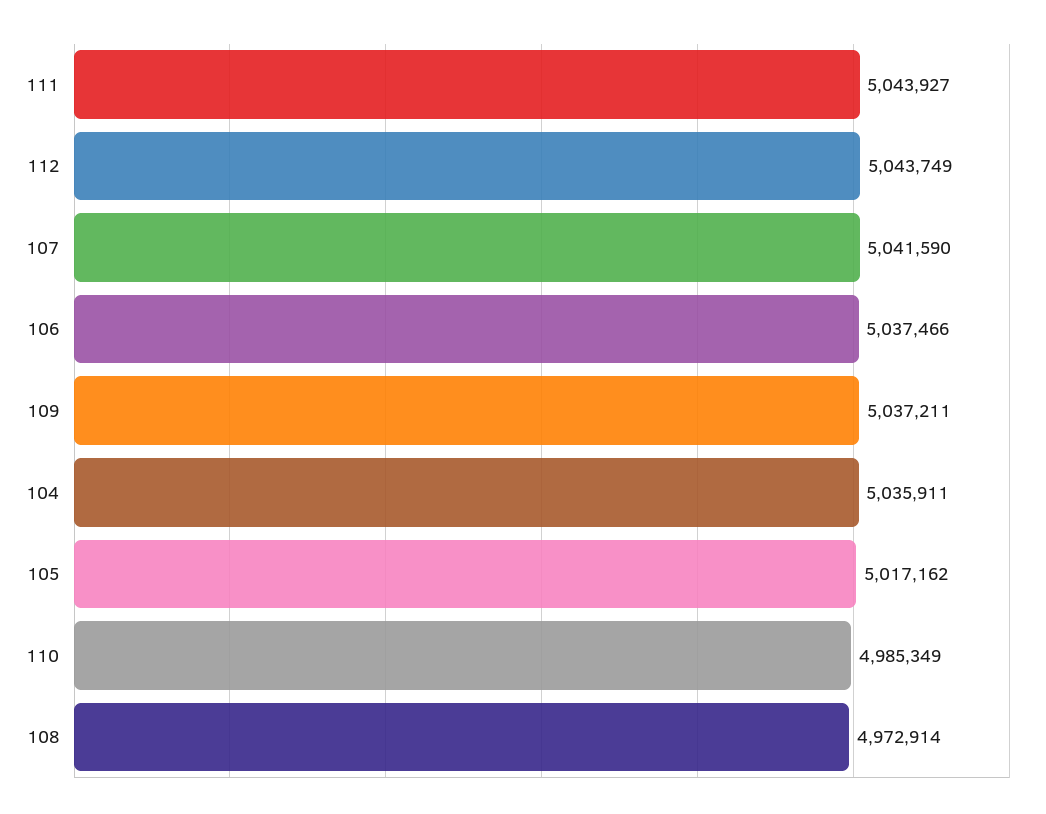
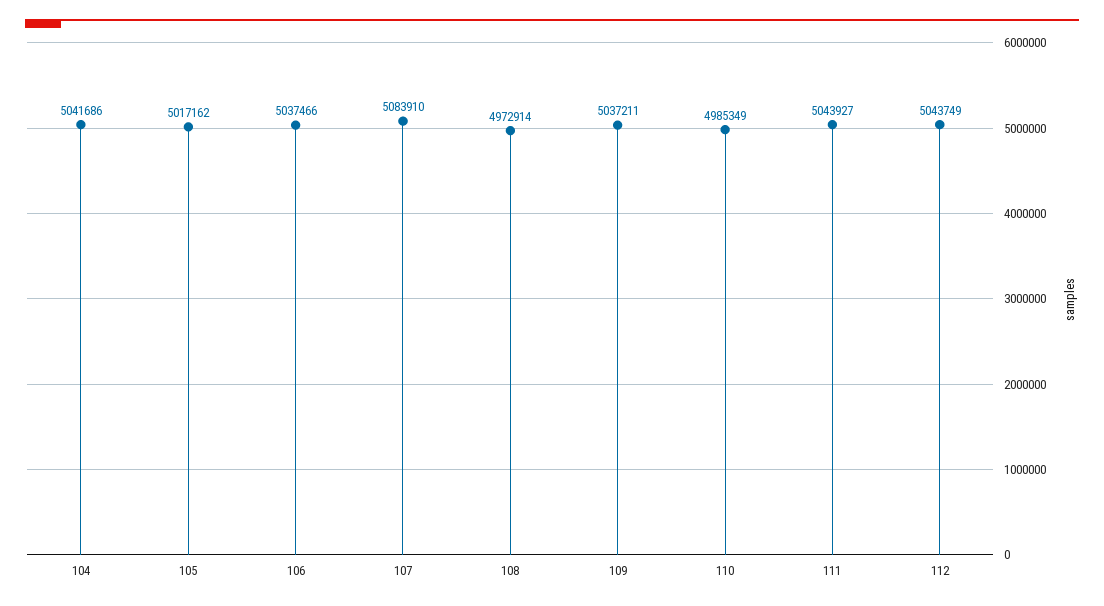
107: 5041590 -> 5083910
104: 5035911 -> 5041686

